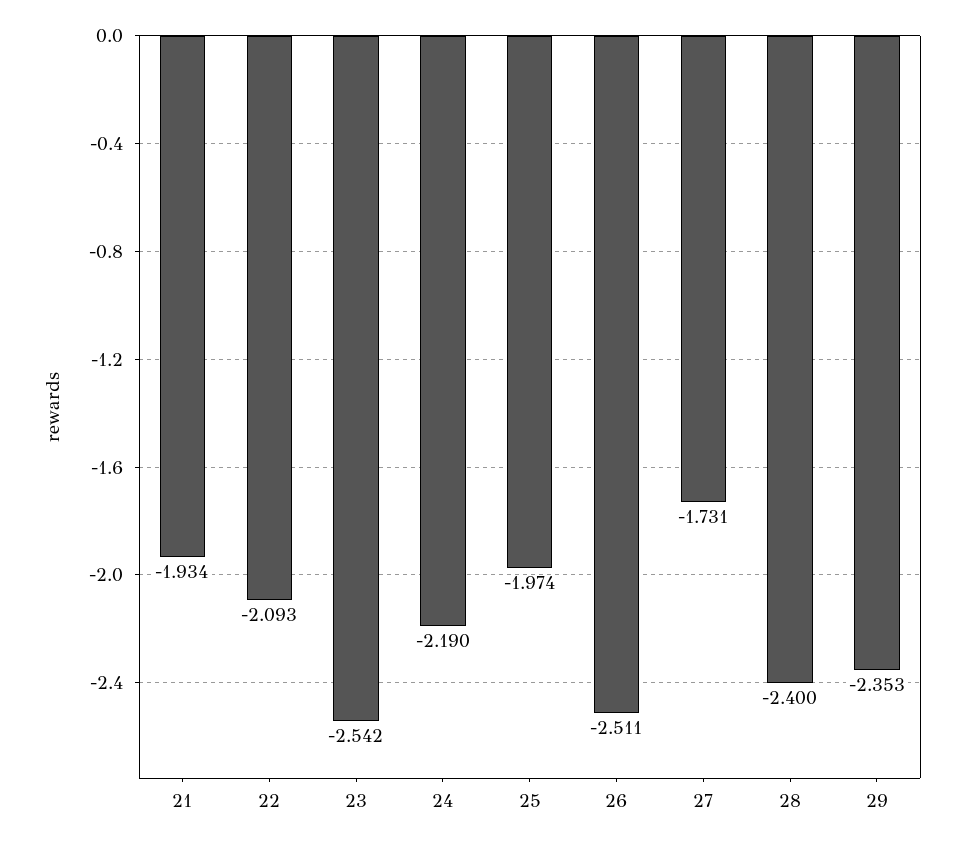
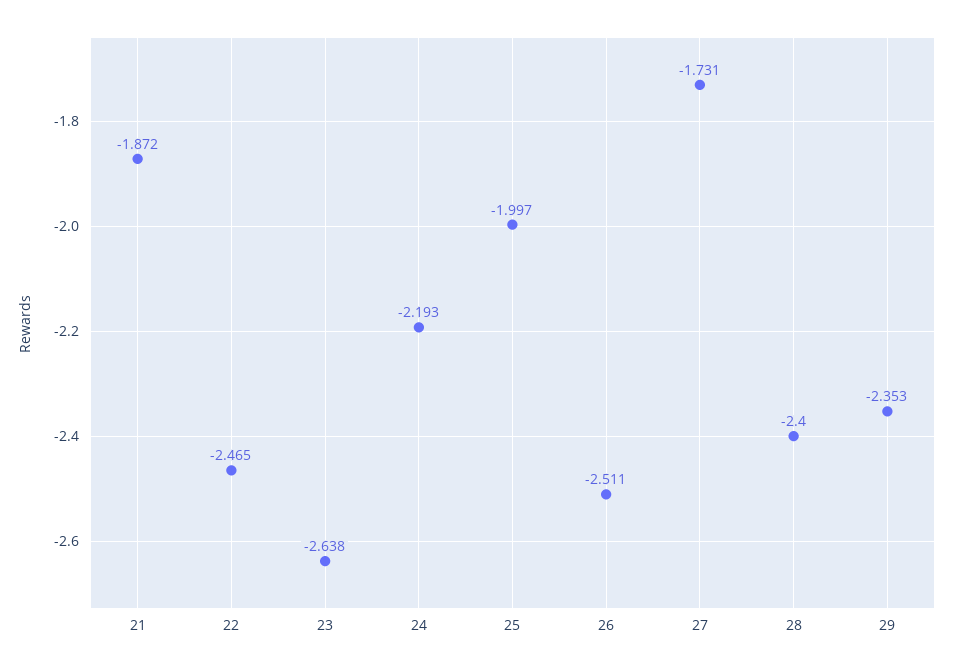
21: -1.934 -> -1.872
22: -2.093 -> -2.465
23: -2.542 -> -2.638
24: -2.19 -> -2.193
25: -1.974 -> -1.997

